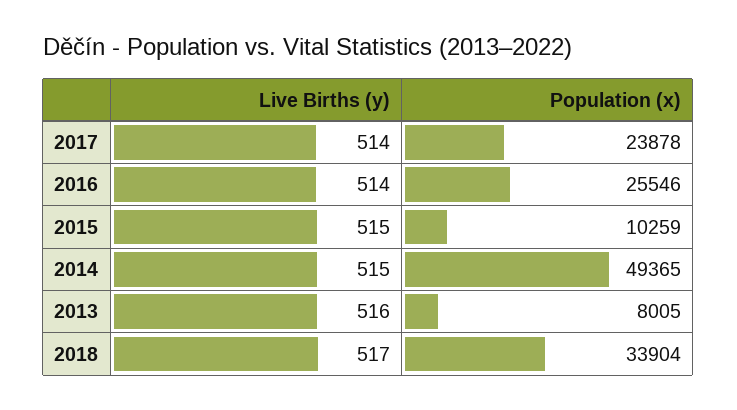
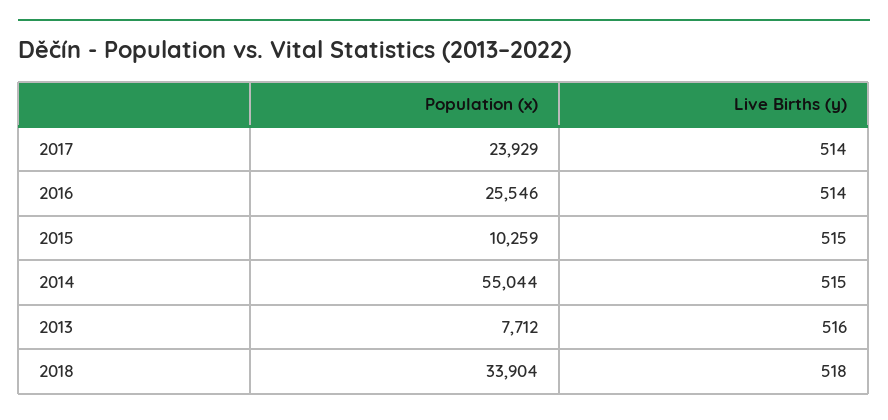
Population (x), 2017: 23878 -> 23929
Population (x), 2014: 49365 -> 55044
Population (x), 2013: 8005 -> 7712
Live Births (y), 2018: 517 -> 518

